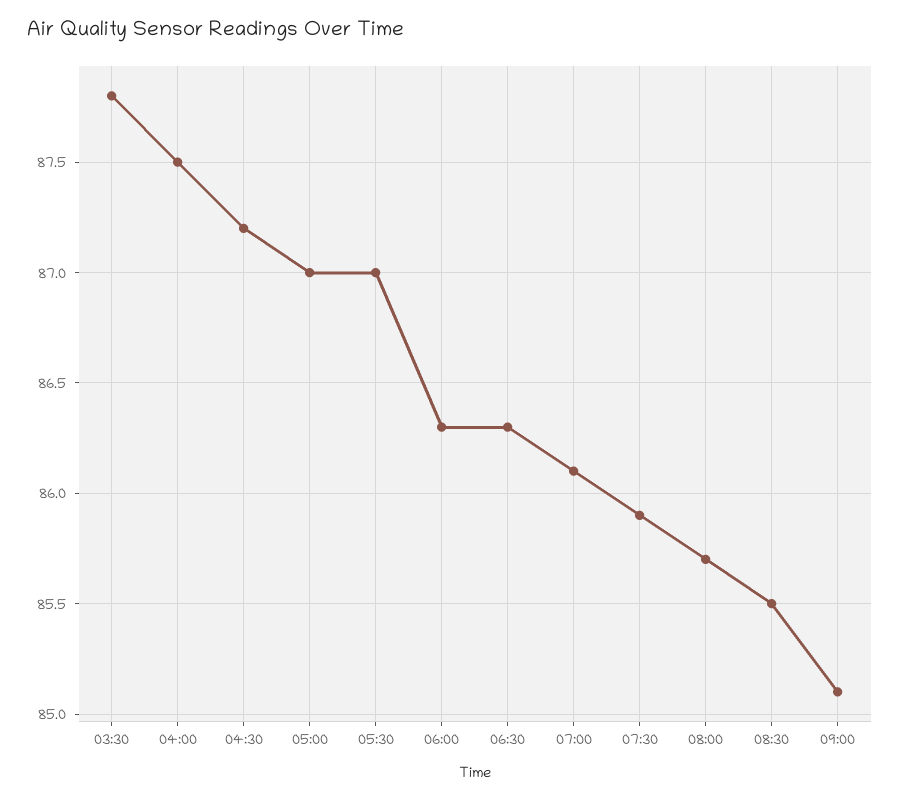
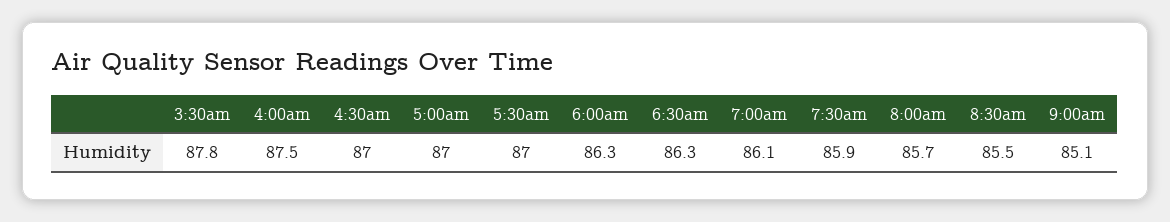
04:30: 87.2 -> 87

